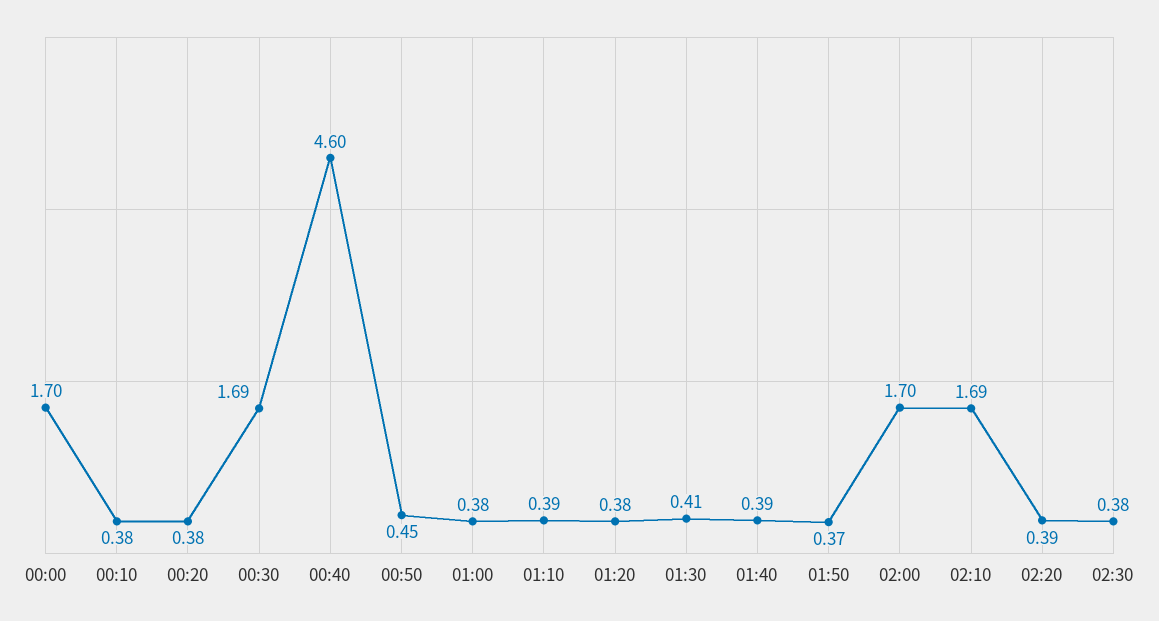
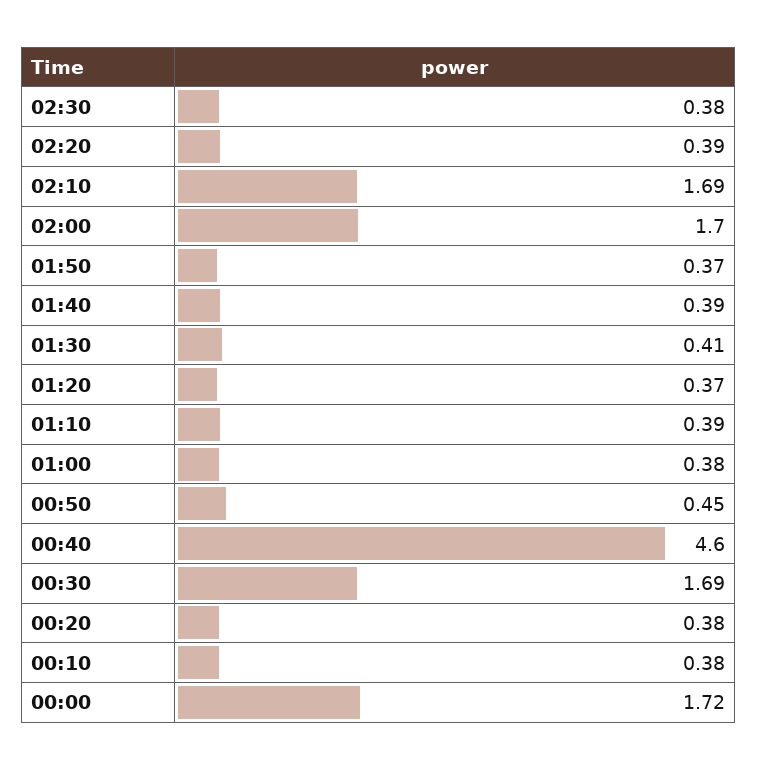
00:00: 1.7 -> 1.72
01:20: 0.38 -> 0.37

